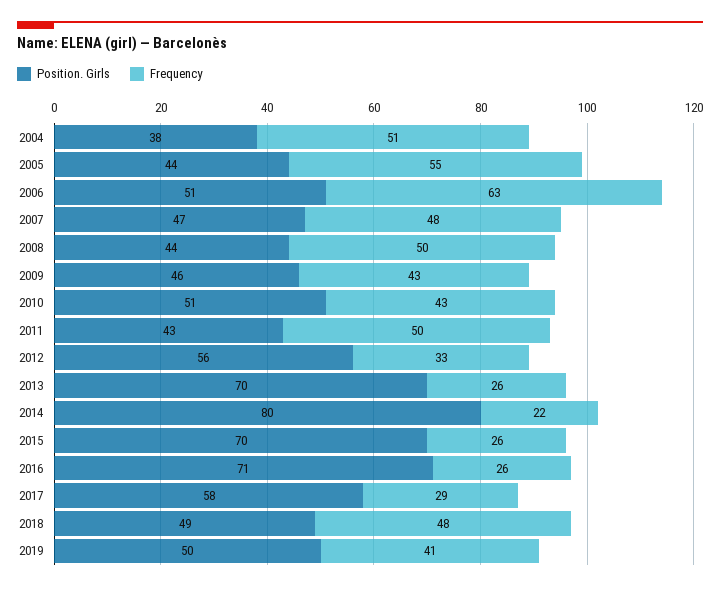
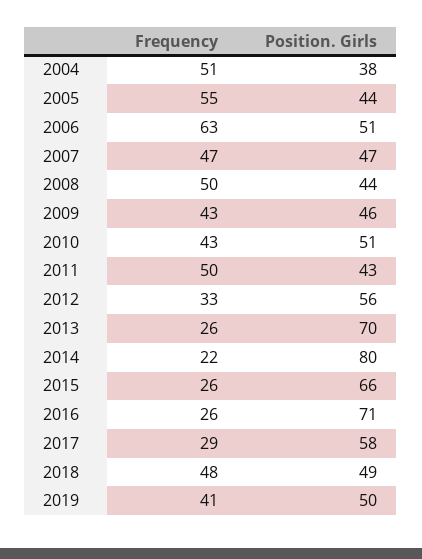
Frequency, 2007: 48 -> 47
Position. Girls, 2015: 70 -> 66

